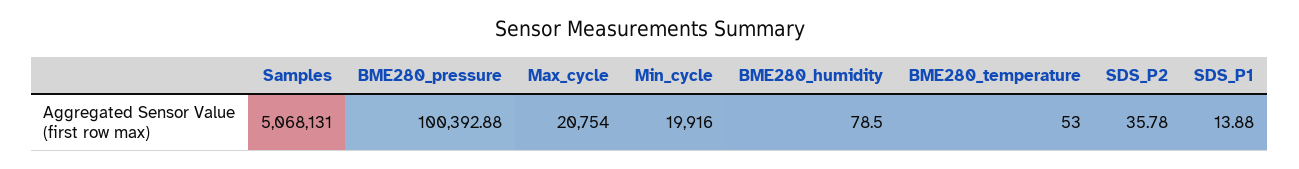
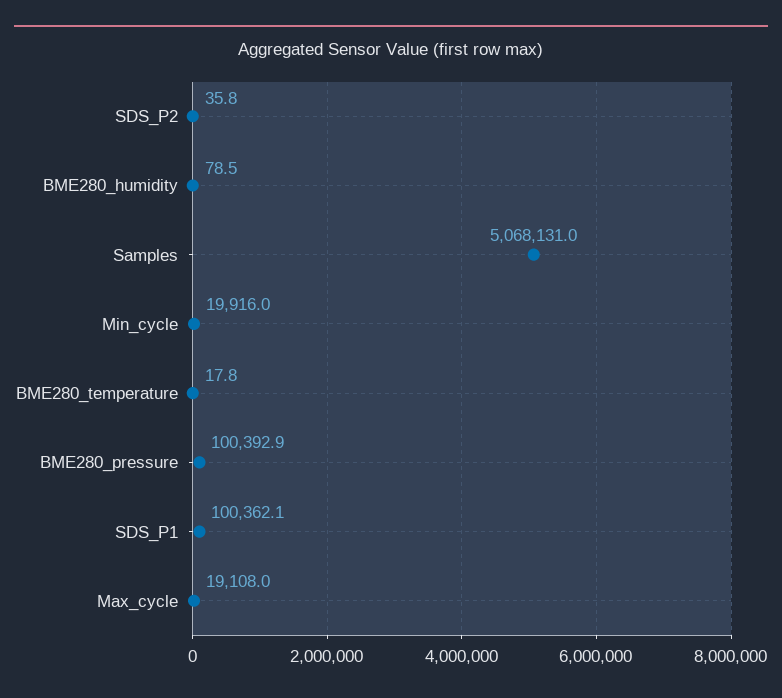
Max_cycle: 20754 -> 19108
BME280_temperature: 53 -> 17.8
SDS_P1: 13.88 -> 100362.1

